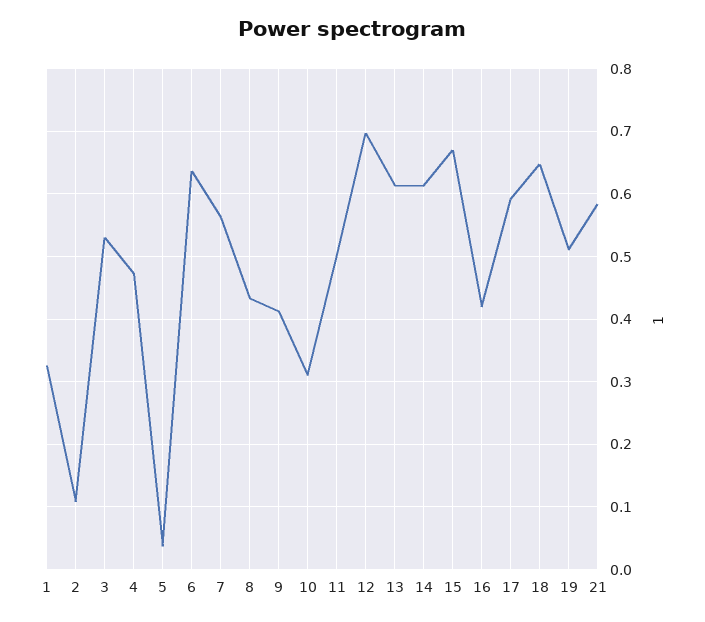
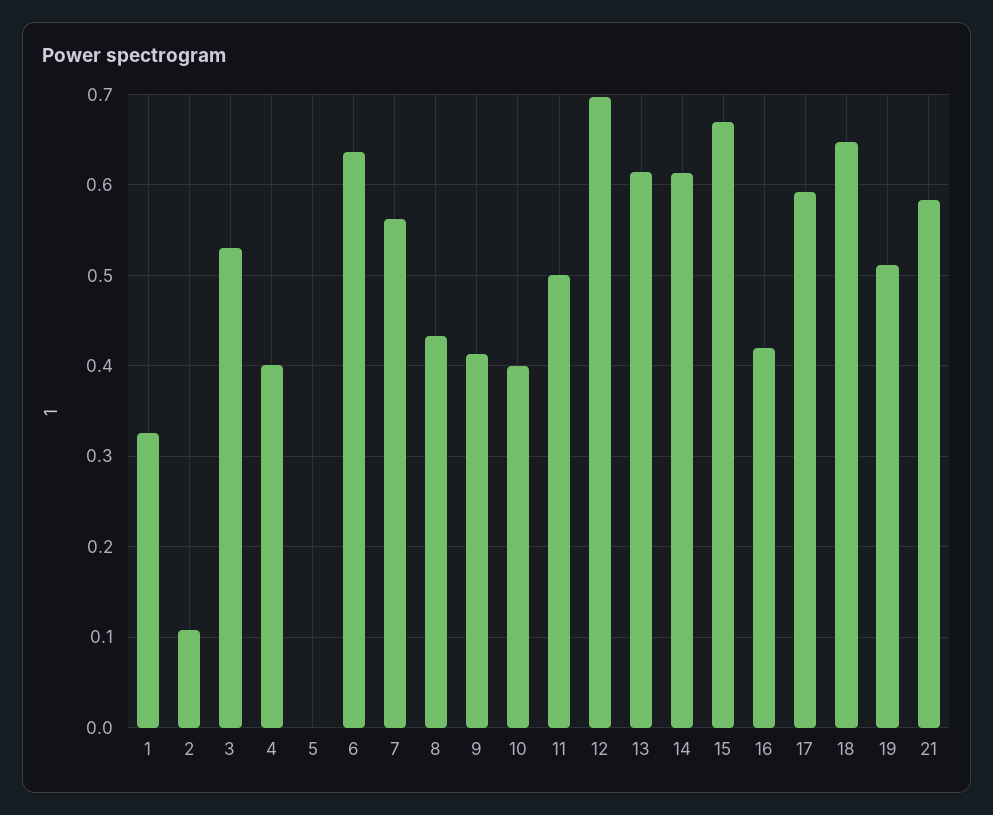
4: 0.47 -> 0.4
5: 0.04 -> 0
10: 0.31 -> 0.4

